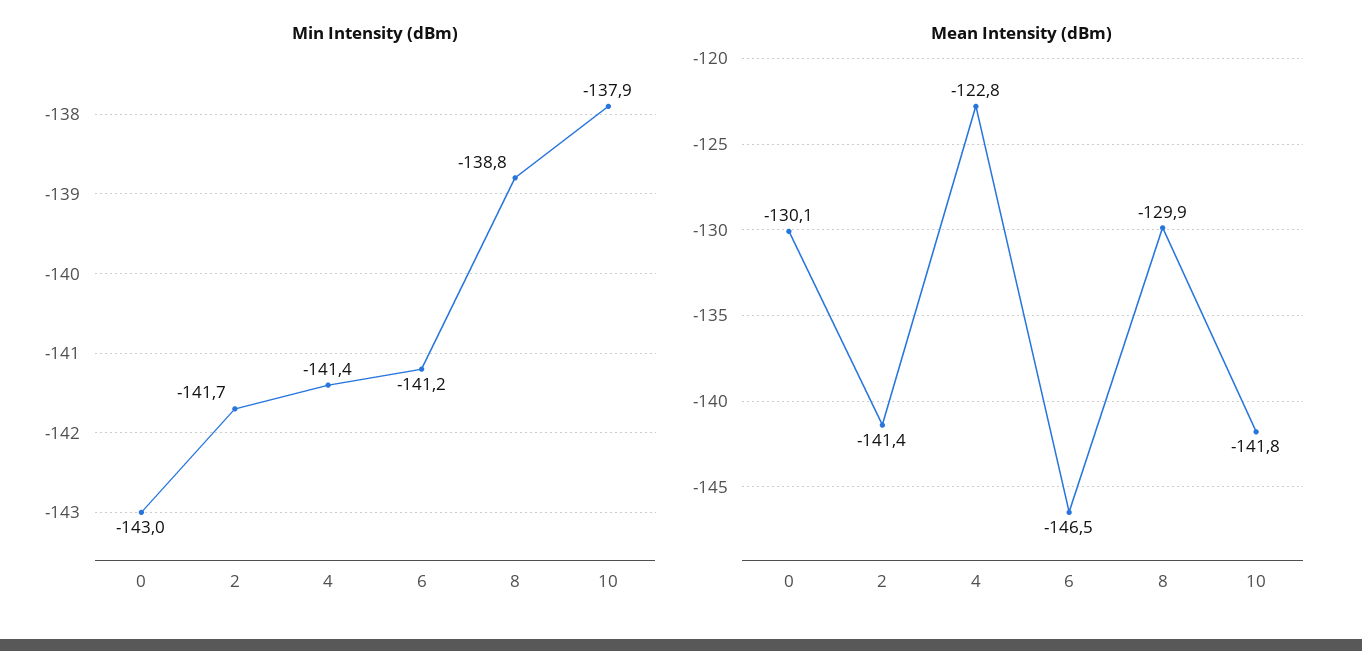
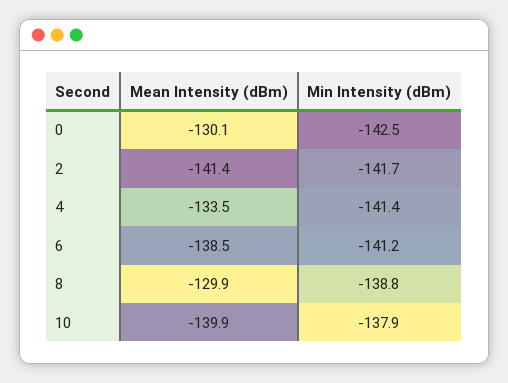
Min Intensity (dBm), 0: -143 -> -142.5
Mean Intensity (dBm), 4: -122.8 -> -133.5
Mean Intensity (dBm), 6: -146.5 -> -138.5
Mean Intensity (dBm), 10: -141.8 -> -139.9

